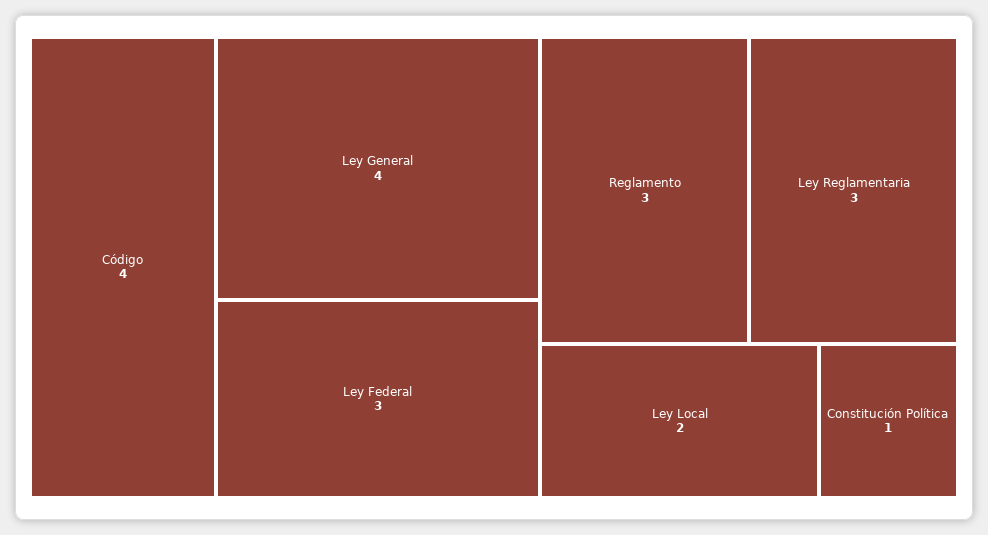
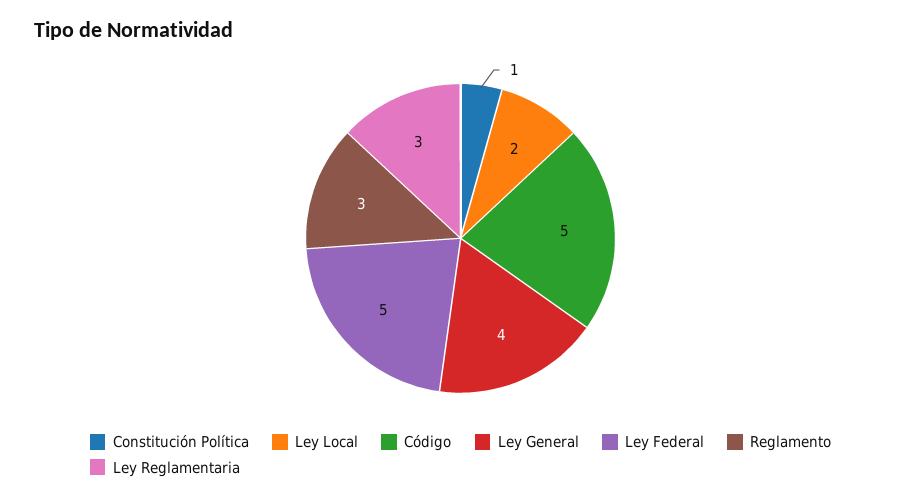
Código: 4 -> 5
Ley Federal: 3 -> 5

